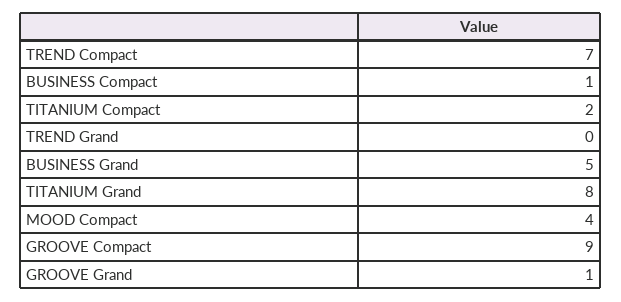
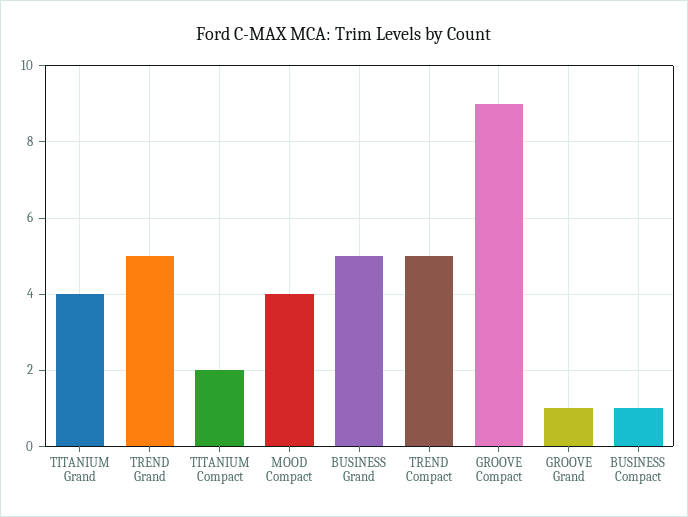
TREND Compact: 7 -> 5
TREND Grand: 0 -> 5
TITANIUM Grand: 8 -> 4

